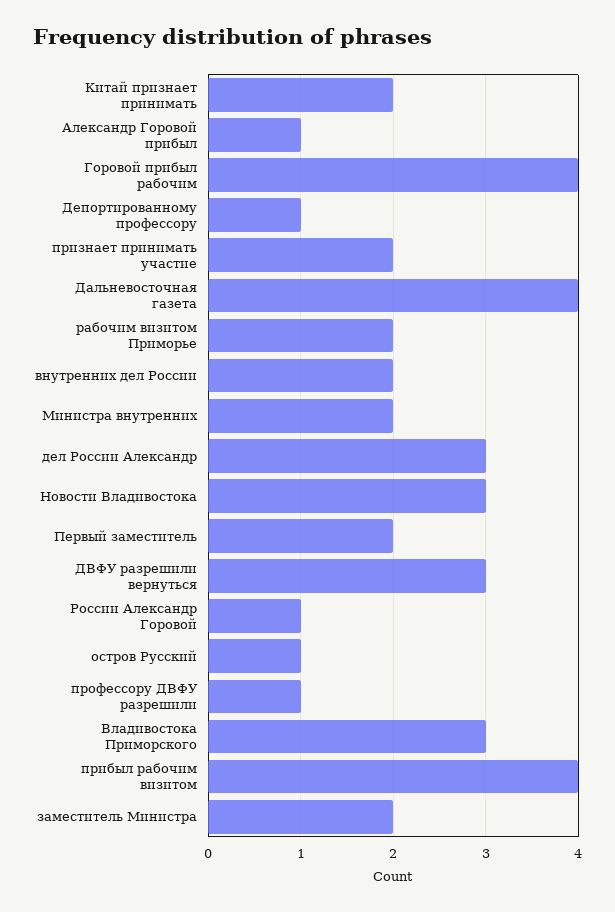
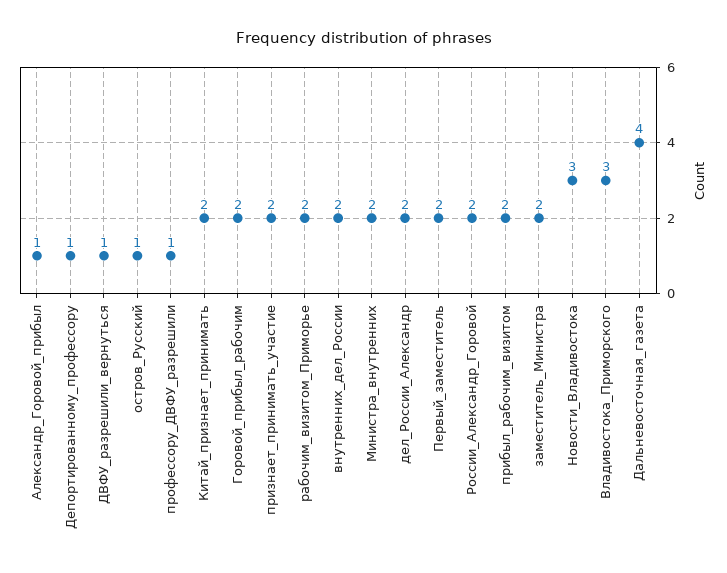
Горовой прибыл рабочим: 4 -> 2
дел России Александр: 3 -> 2
ДВФУ разрешили вернуться: 3 -> 1
России Александр Горовой: 1 -> 2
прибыл рабочим визитом: 4 -> 2

